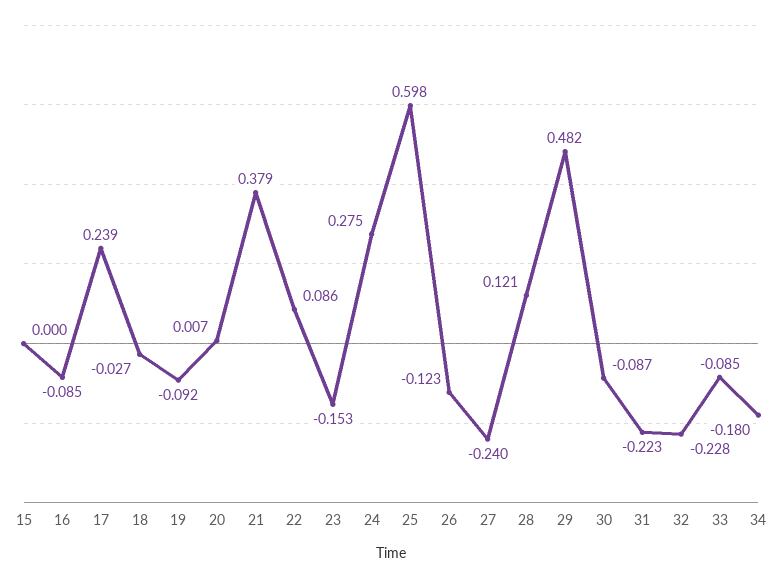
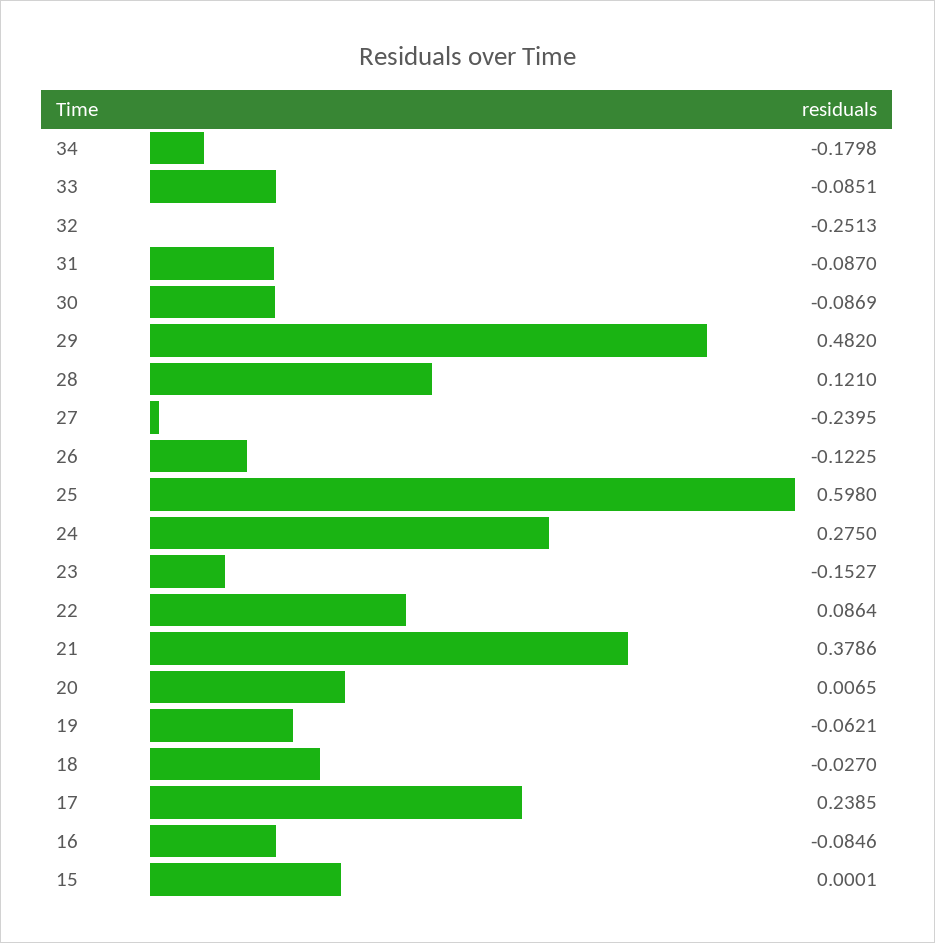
19: -0.092 -> -0.0621
31: -0.223 -> -0.087
32: -0.228 -> -0.2513

